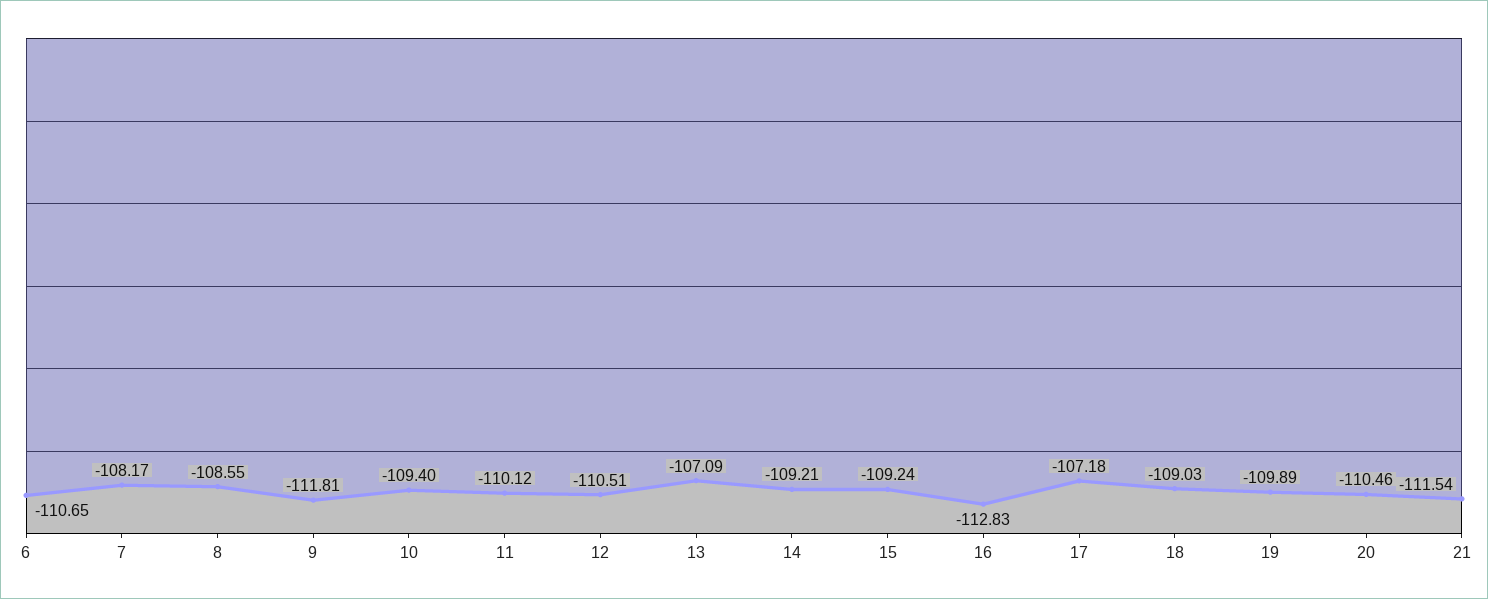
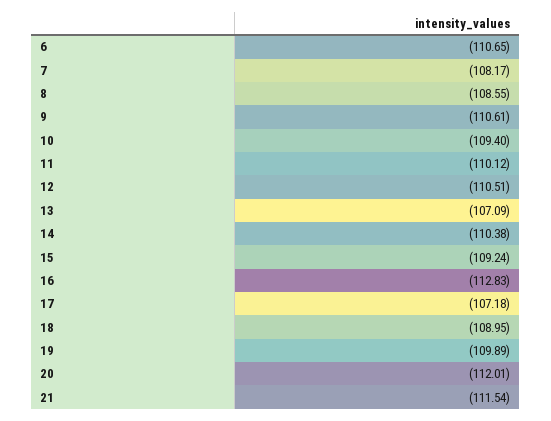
9: -111.81 -> -110.61
14: -109.21 -> -110.38
18: -109.03 -> -108.95
20: -110.46 -> -112.01

